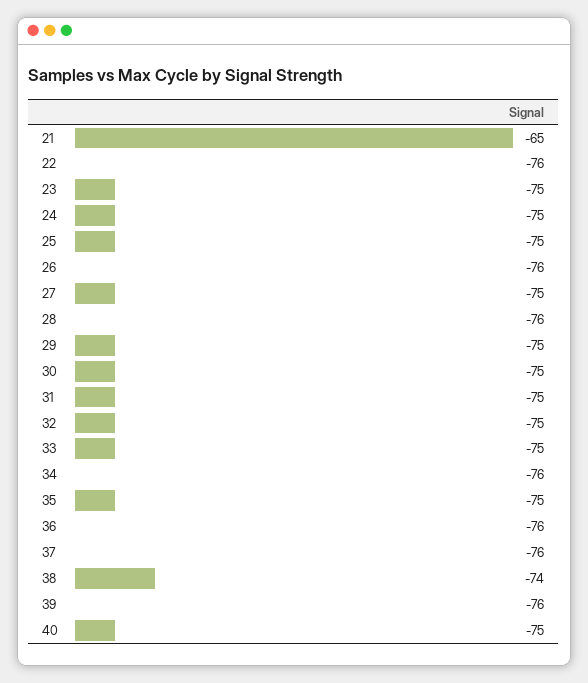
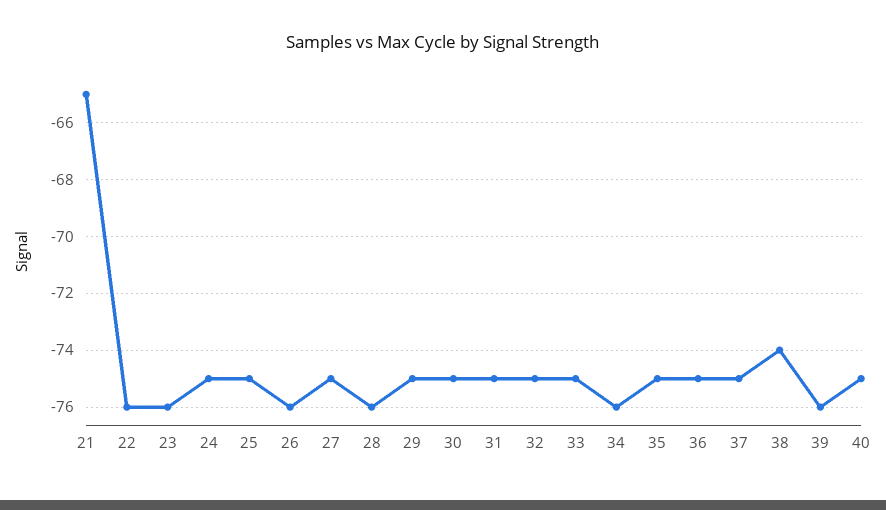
23: -75 -> -76
36: -76 -> -75
37: -76 -> -75

